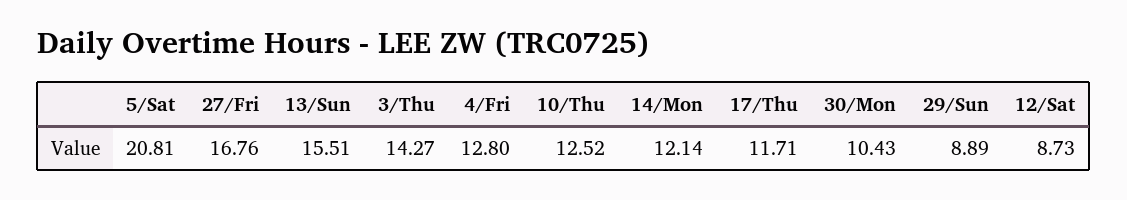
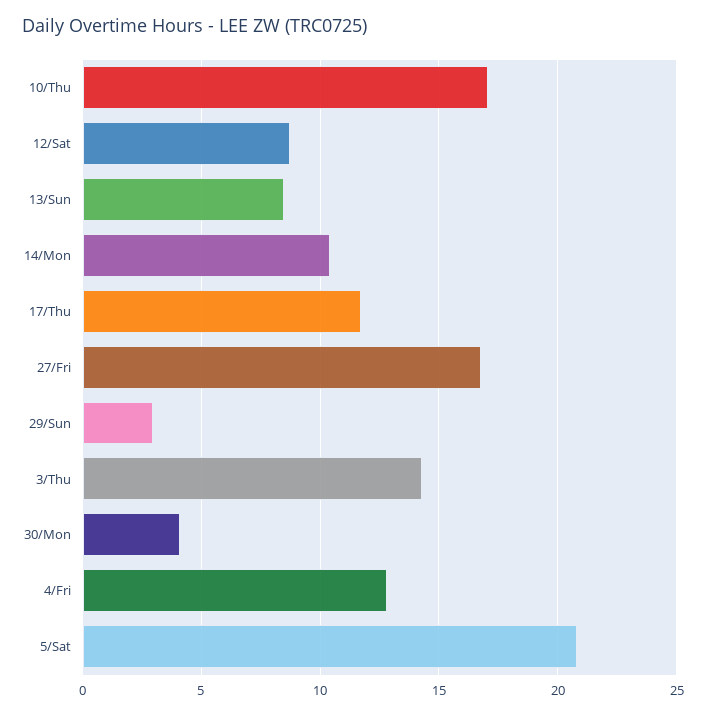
13/Sun: 15.51 -> 8.5
10/Thu: 12.52 -> 17
14/Mon: 12.14 -> 10.5
30/Mon: 10.43 -> 4
29/Sun: 8.89 -> 3

